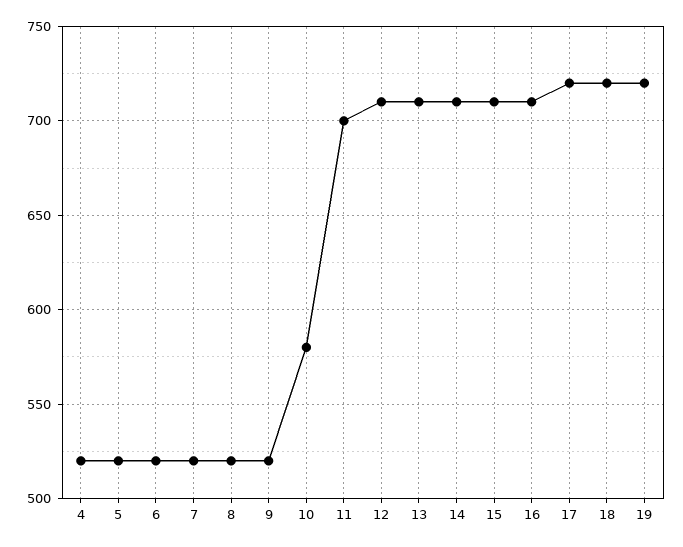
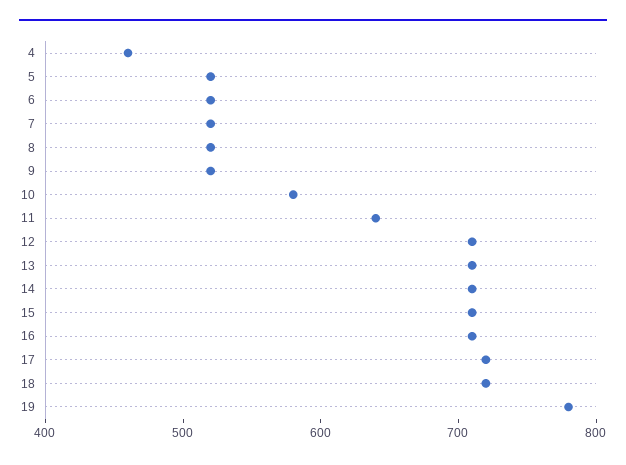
4: 520 -> 460
11: 700 -> 640
19: 720 -> 780

